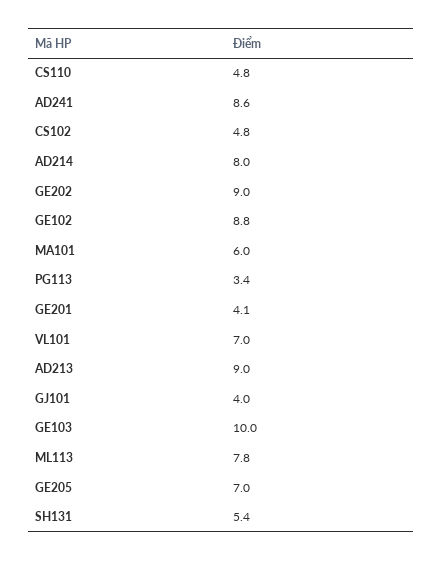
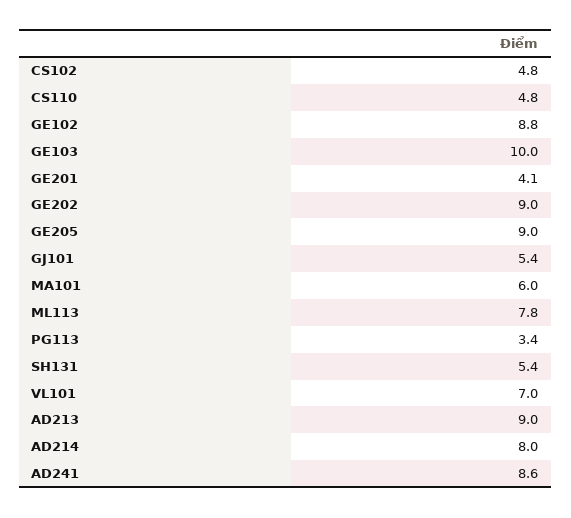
GJ101: 4 -> 5.4
GE205: 7 -> 9

